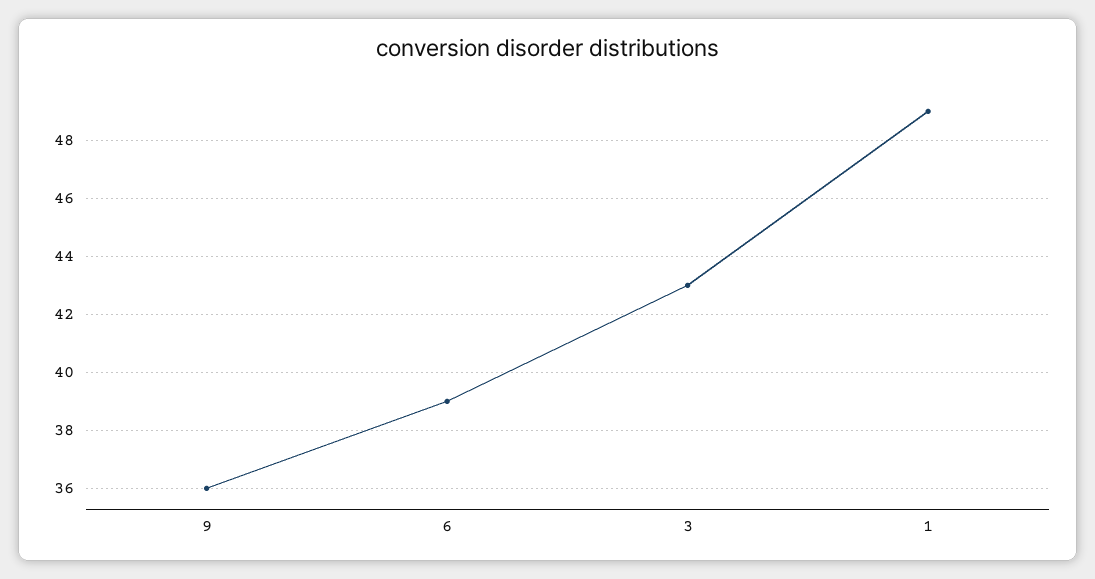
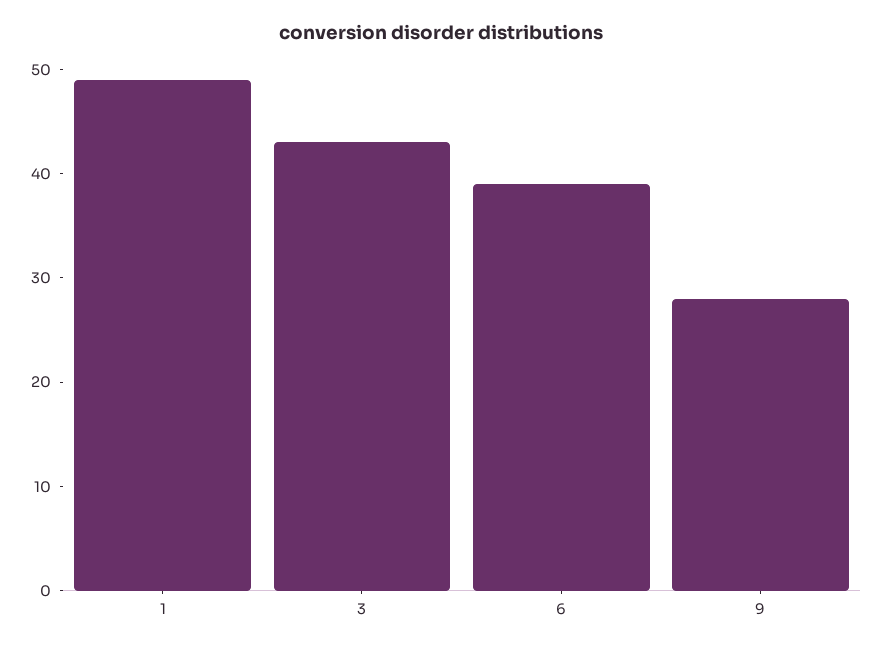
9: 36 -> 28

